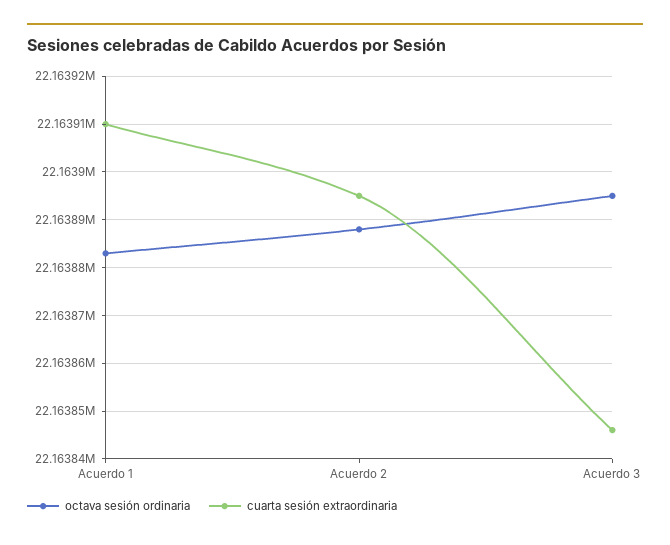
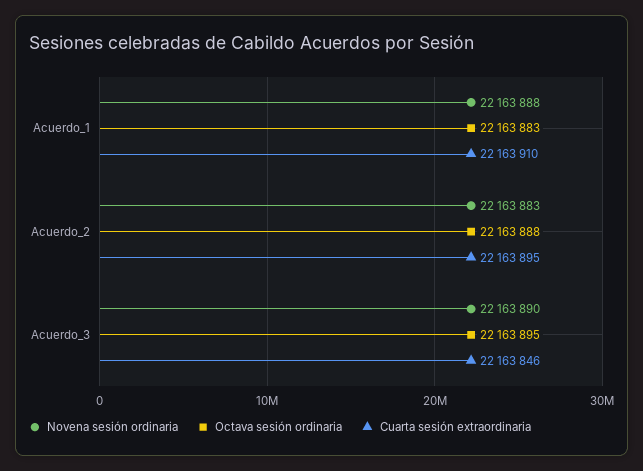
Novena sesión ordinaria, Acuerdo 1: none -> 22163888
Novena sesión ordinaria, Acuerdo 2: none -> 22163883
Novena sesión ordinaria, Acuerdo 3: none -> 22163890

